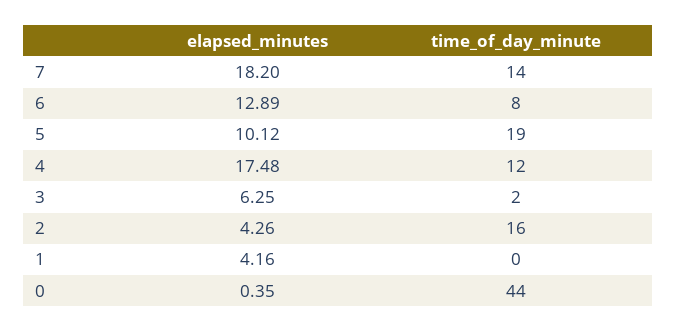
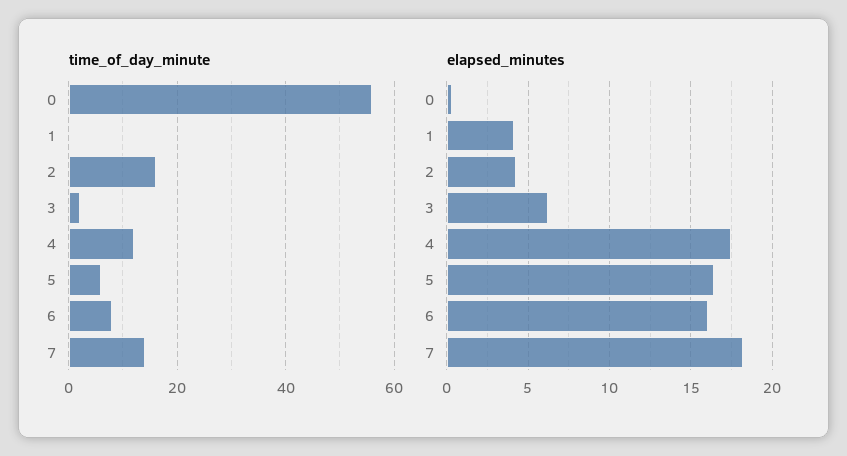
elapsed_minutes, 6: 12.89 -> 16
elapsed_minutes, 5: 10.12 -> 16.5
time_of_day_minute, 5: 19 -> 5
time_of_day_minute, 0: 44 -> 55

